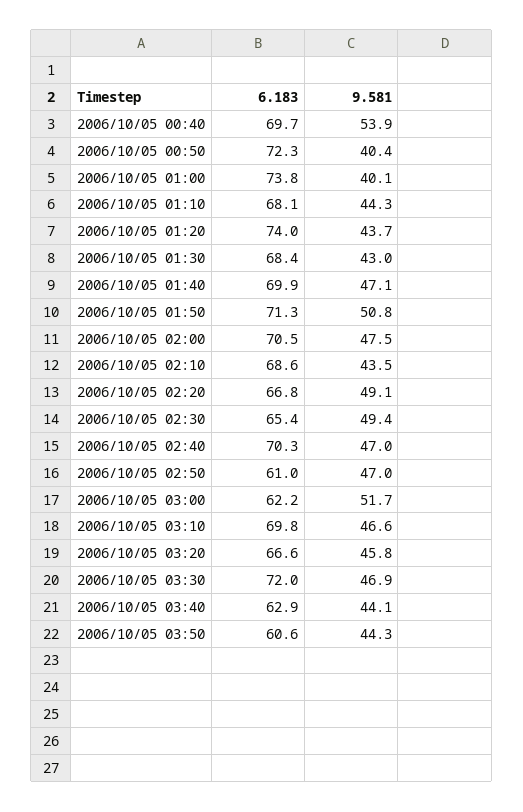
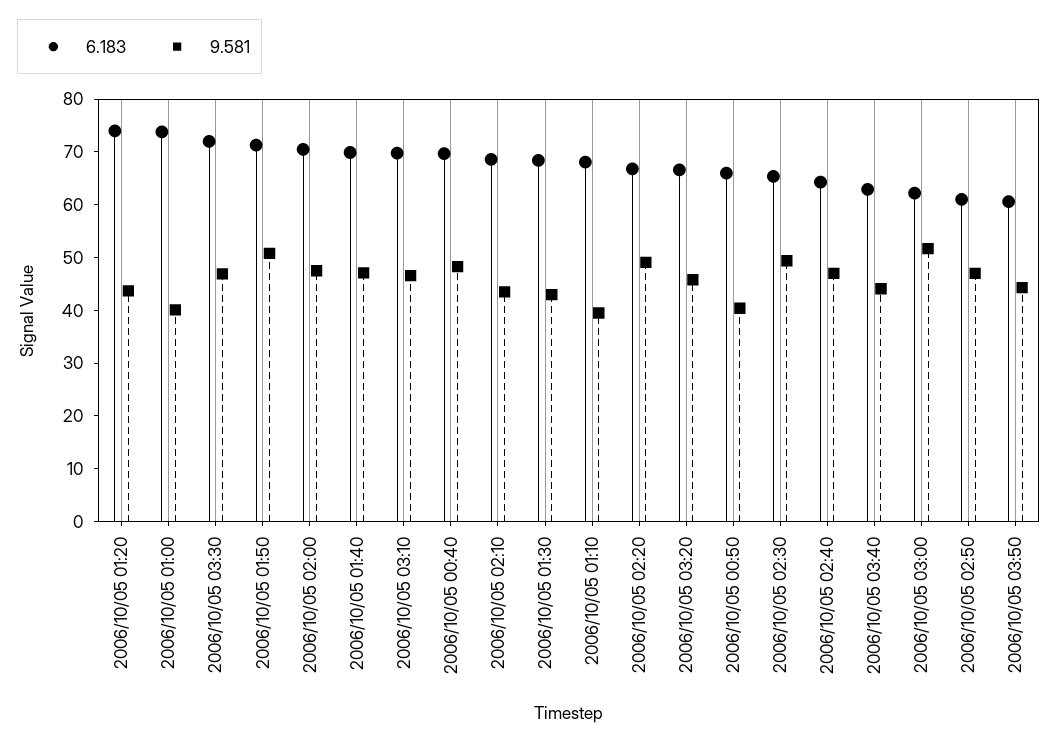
9.581, 2006/10/05 00:40: 53.9 -> 48
6.183, 2006/10/05 00:50: 72.3 -> 66
9.581, 2006/10/05 01:10: 44.3 -> 40
6.183, 2006/10/05 02:40: 70.3 -> 64

